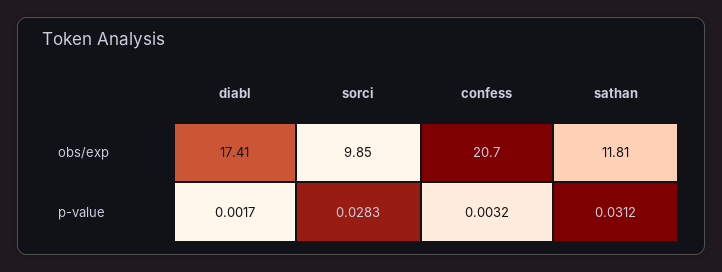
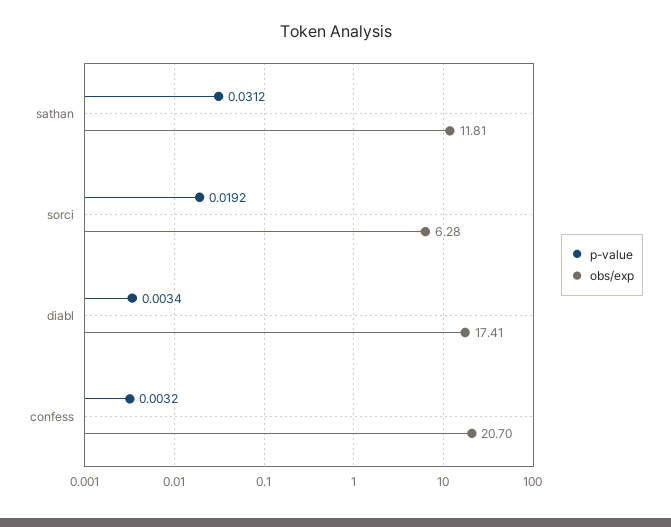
obs/exp, sorci: 9.85 -> 6.28
p-value, diabl: 0.0017 -> 0.0034
p-value, sorci: 0.0283 -> 0.0192

